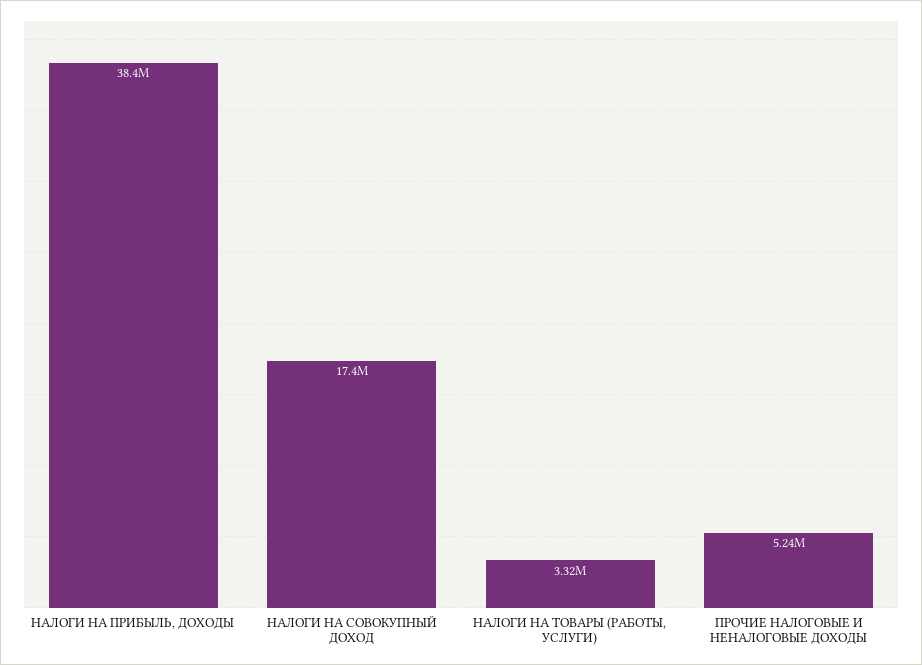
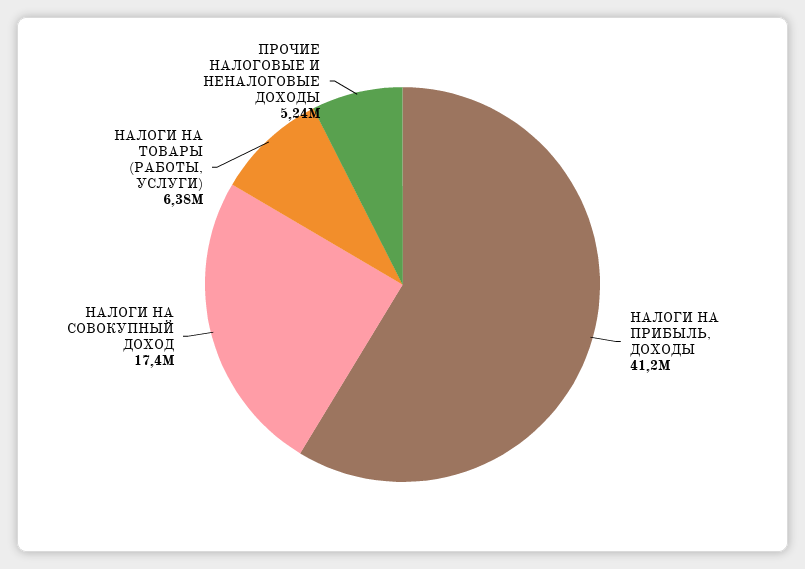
НАЛОГИ НА ПРИБЫЛЬ, ДОХОДЫ: 38400000 -> 41200000
НАЛОГИ НА ТОВАРЫ (РАБОТЫ, УСЛУГИ): 3320000 -> 6380000

